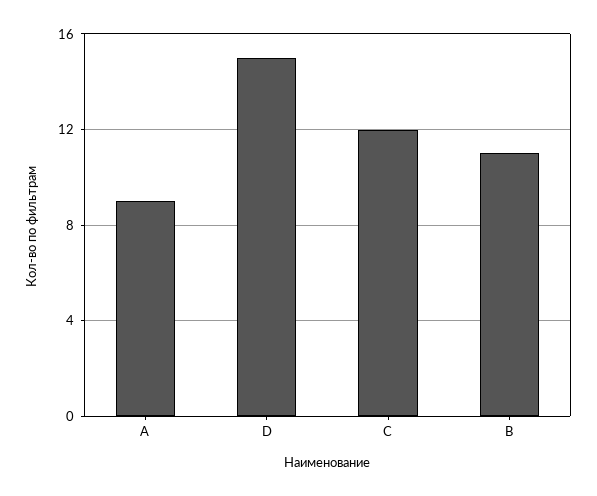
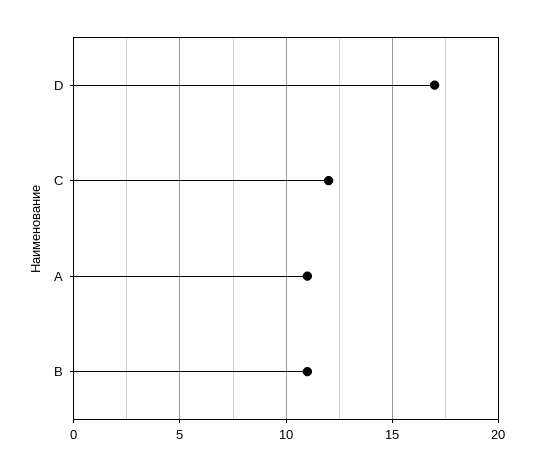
A: 9 -> 11
D: 15 -> 17

